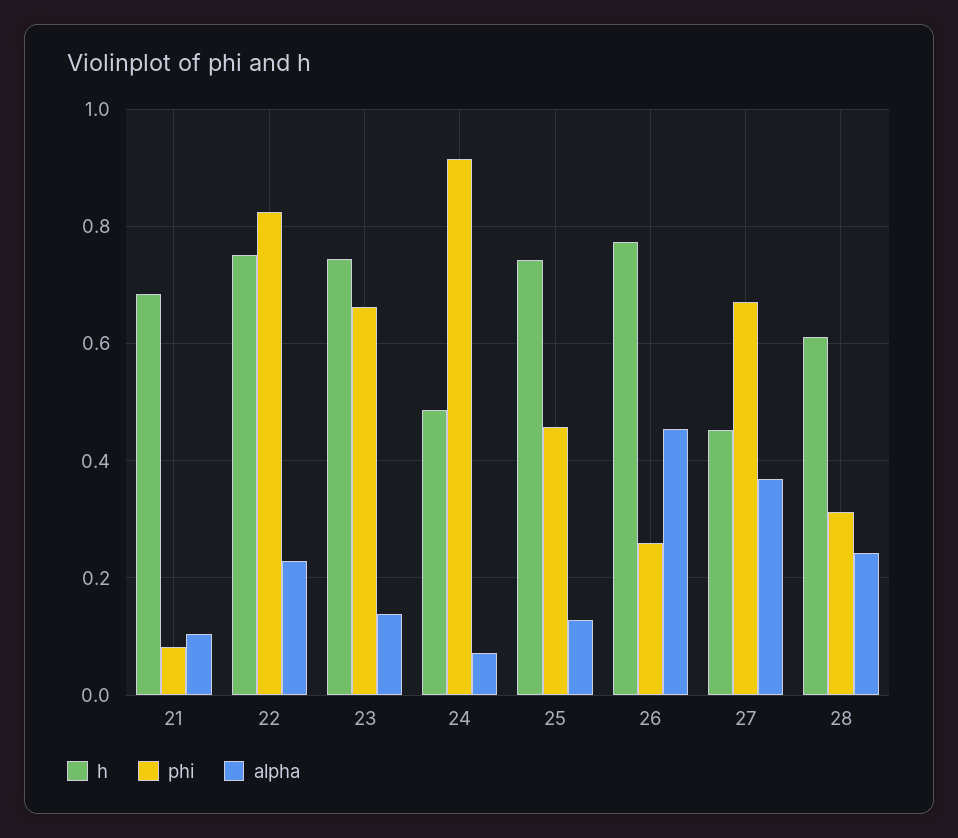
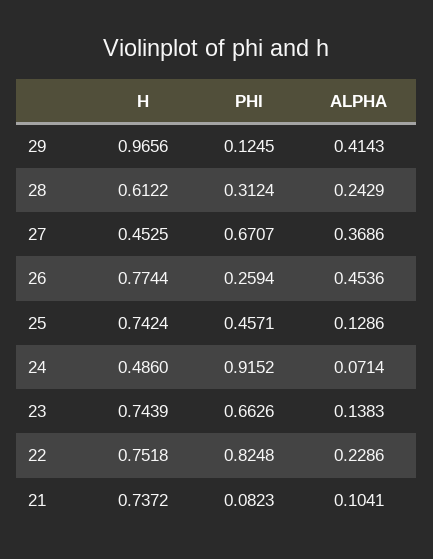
h, 21: 0.68 -> 0.7372
h, 29: none -> 0.9656
phi, 29: none -> 0.1245
alpha, 29: none -> 0.4143

